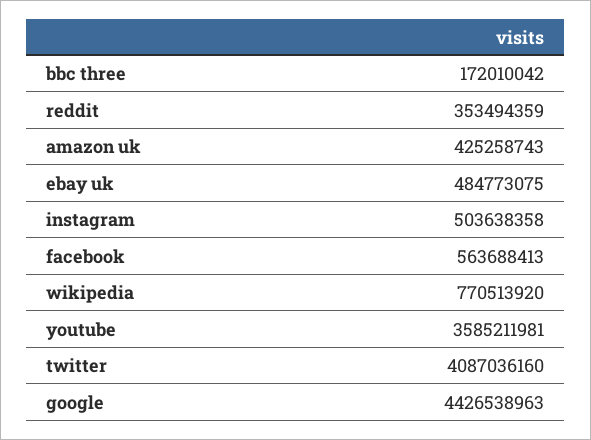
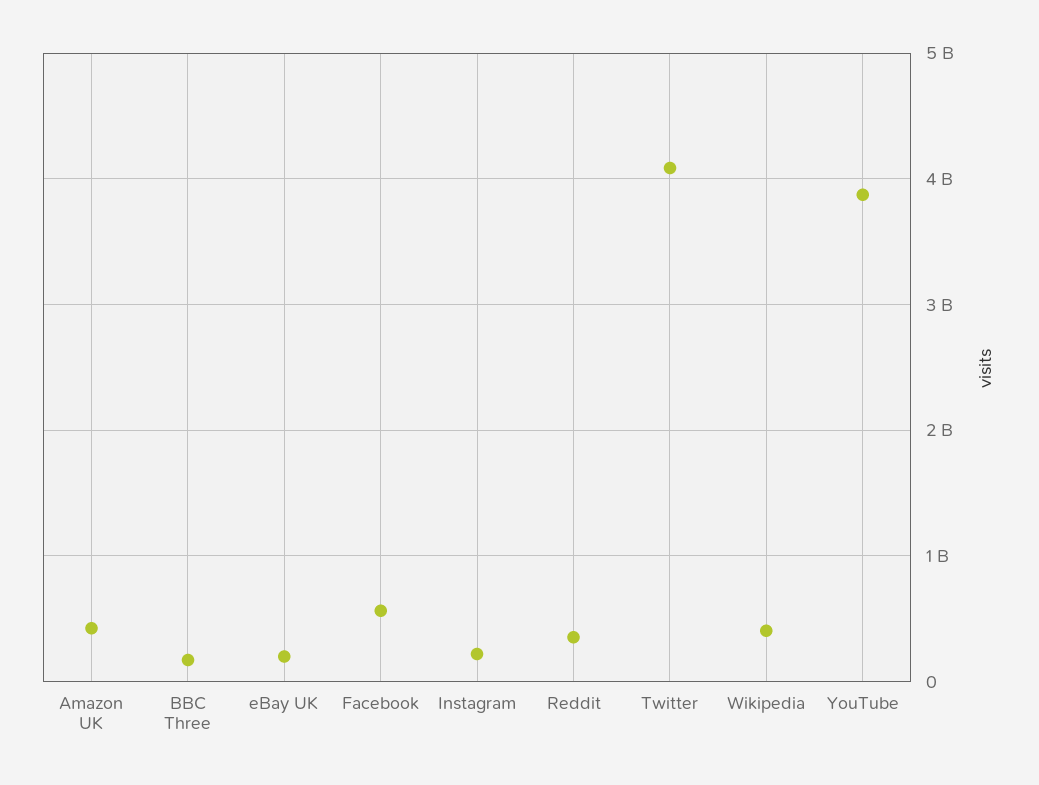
ebay uk: 484773075 -> 200000000
instagram: 503638358 -> 200000000
wikipedia: 770513920 -> 400000000
youtube: 3585211981 -> 3900000000
google: 4426538963 -> none

